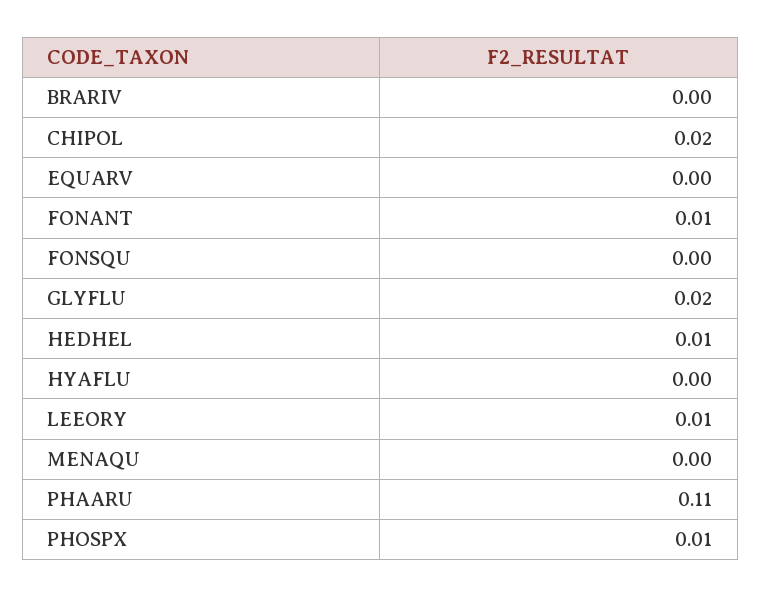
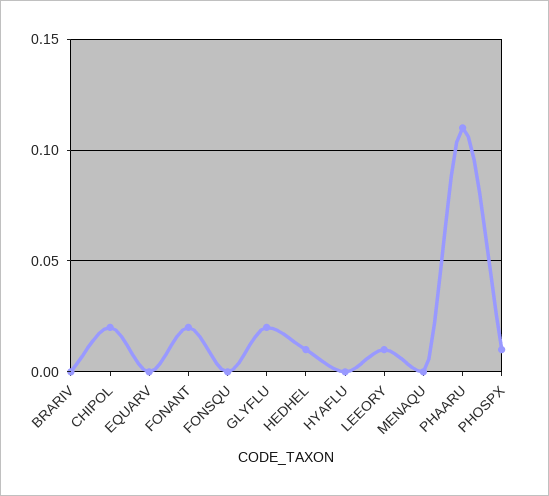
FONANT: 0.01 -> 0.02

